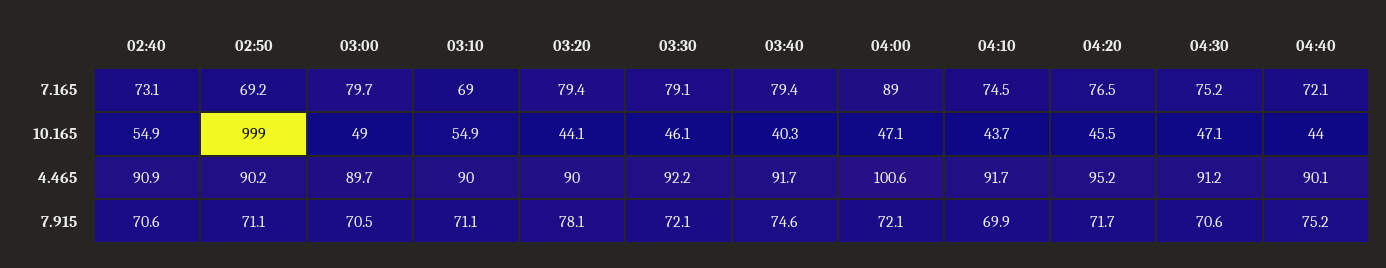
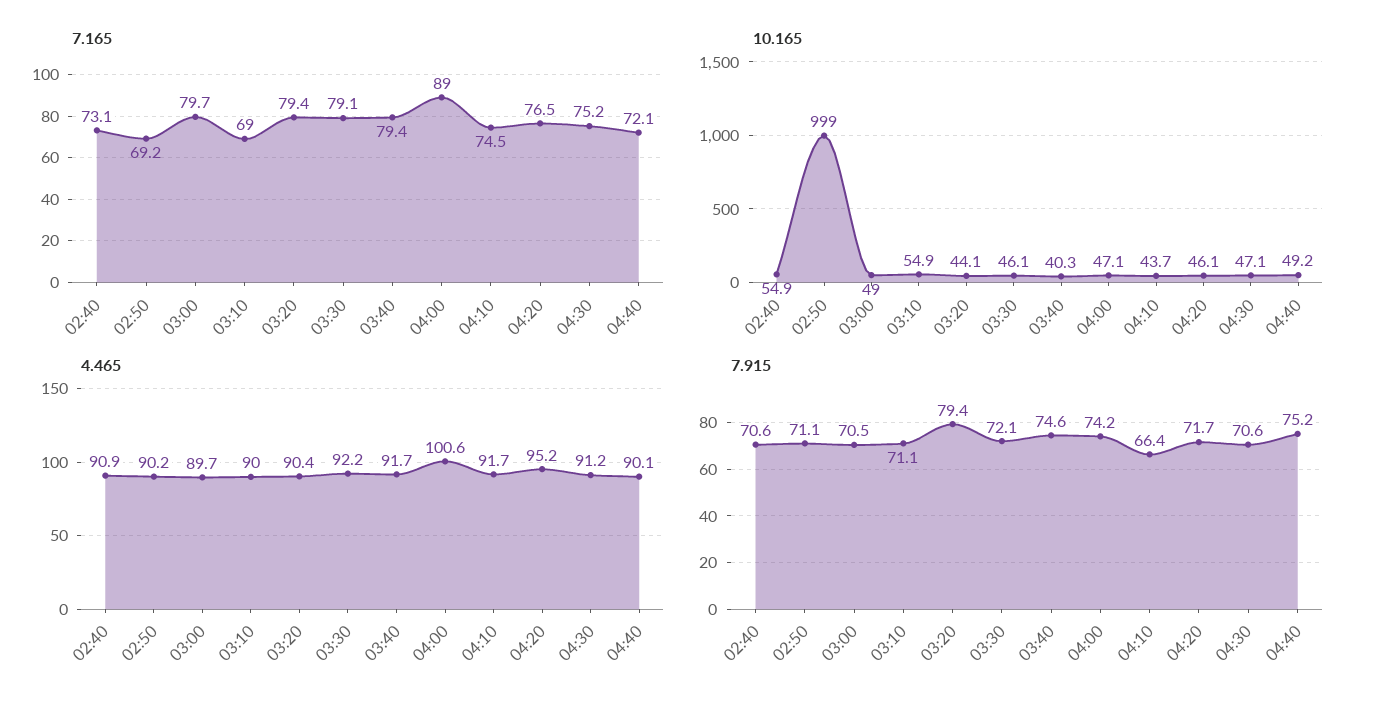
10.165, 04:20: 45.5 -> 46.1
10.165, 04:40: 44 -> 49.2
4.465, 03:20: 90 -> 90.4
7.915, 03:20: 78.1 -> 79.4
7.915, 04:00: 72.1 -> 74.2
7.915, 04:10: 69.9 -> 66.4

